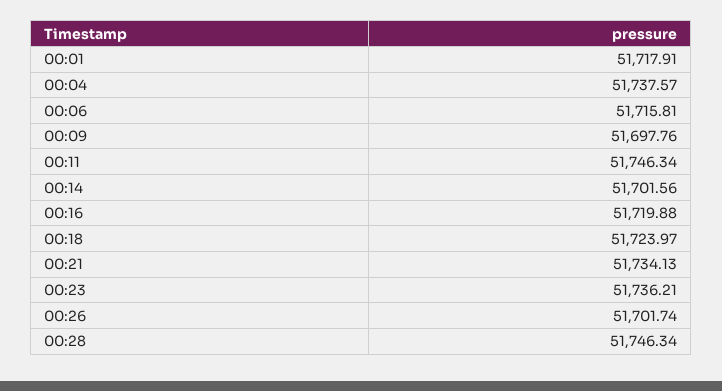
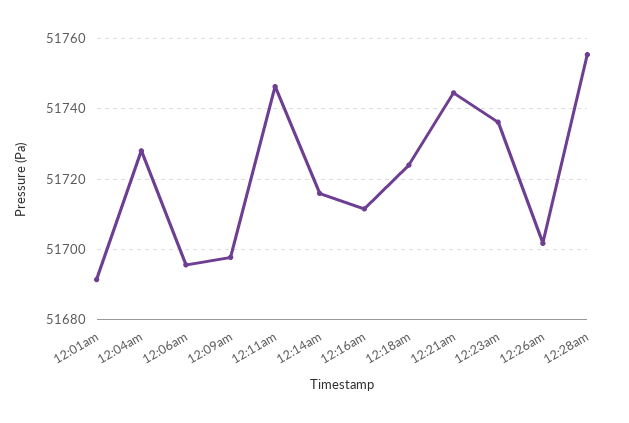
00:01: 51717.91 -> 51692
00:04: 51737.57 -> 51728
00:06: 51715.81 -> 51696
00:14: 51701.56 -> 51716
00:16: 51719.88 -> 51712
00:21: 51734.13 -> 51744
00:28: 51746.34 -> 51756

